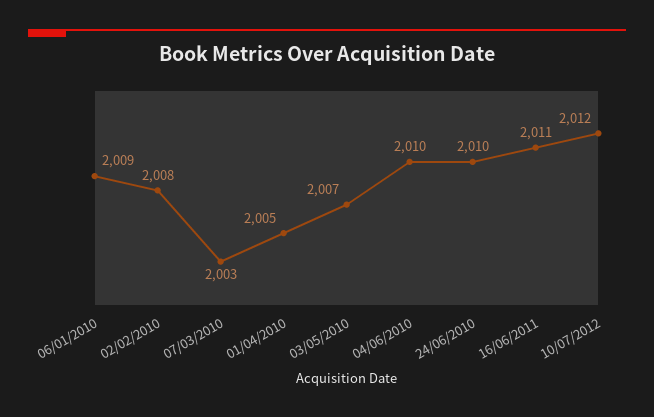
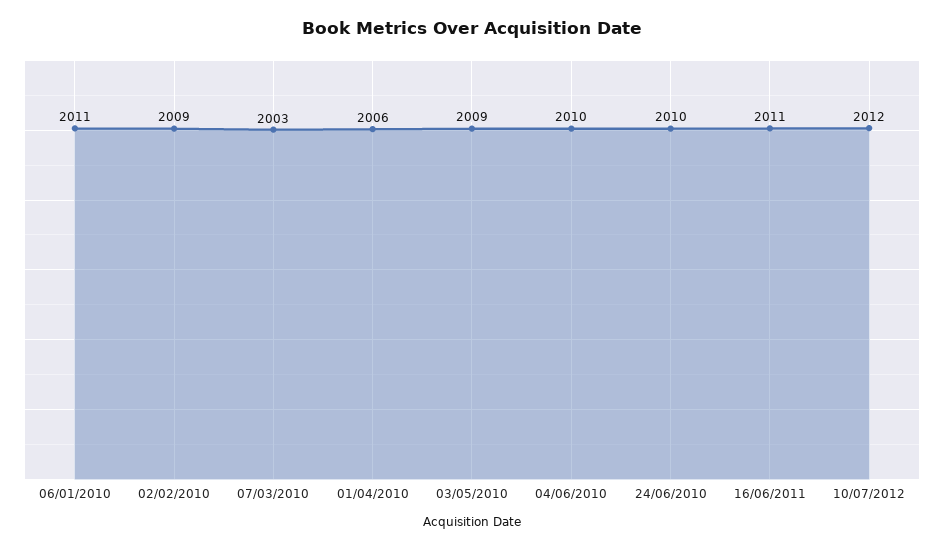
06/01/2010: 2009 -> 2011
02/02/2010: 2008 -> 2009
01/04/2010: 2005 -> 2006
03/05/2010: 2007 -> 2009

